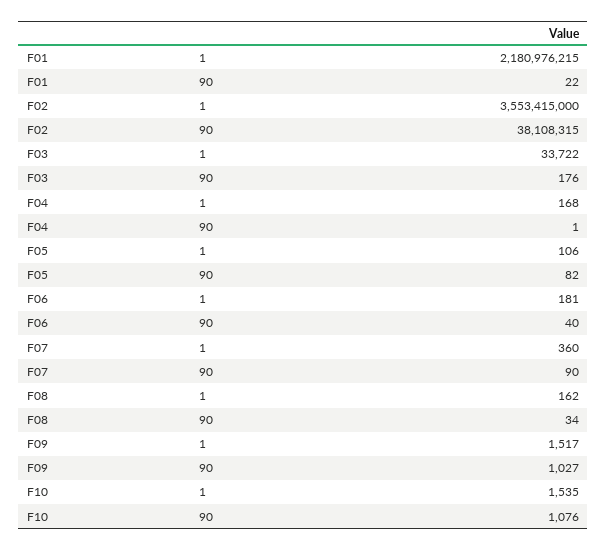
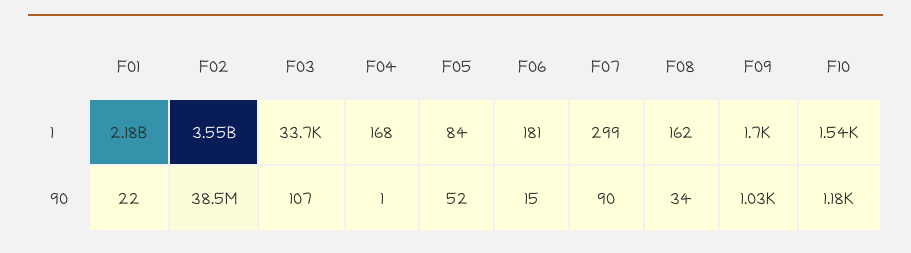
F02, 90: 38108315 -> 38500000
F03, 90: 176 -> 107
F05, 1: 106 -> 84
F05, 90: 82 -> 52
F06, 90: 40 -> 15
F07, 1: 360 -> 299
F09, 1: 1517 -> 1700
F10, 90: 1076 -> 1180

